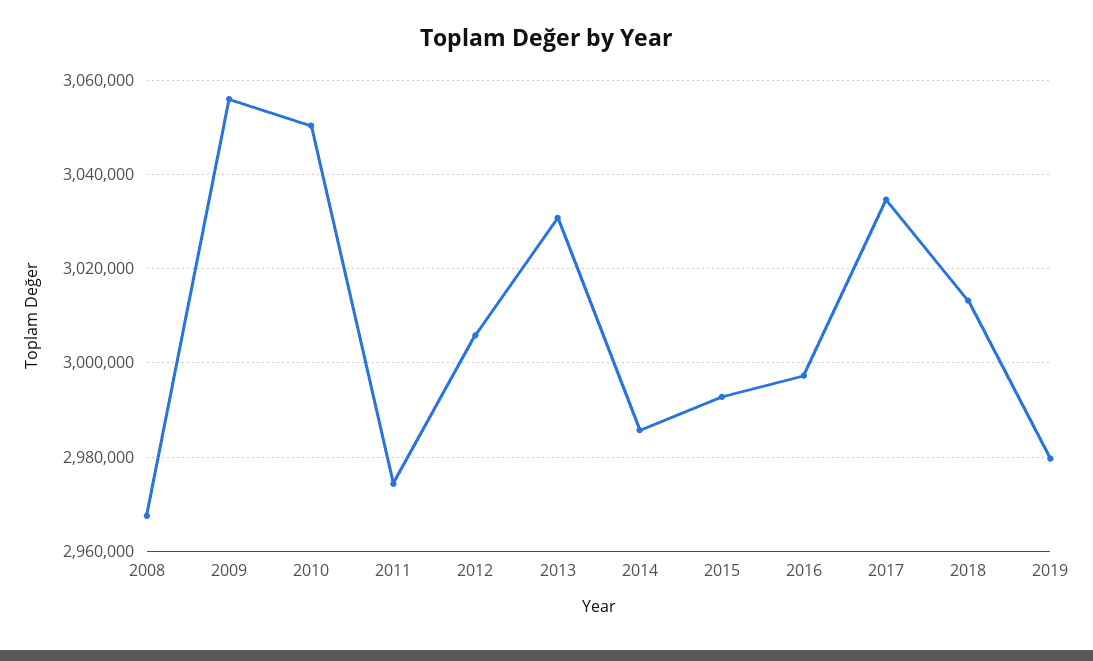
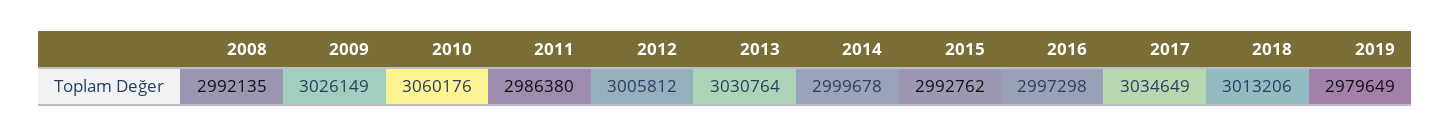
2008: 2968000 -> 2992135
2009: 3056000 -> 3026149
2010: 3050000 -> 3060176
2011: 2974000 -> 2986380
2014: 2986000 -> 2999678

